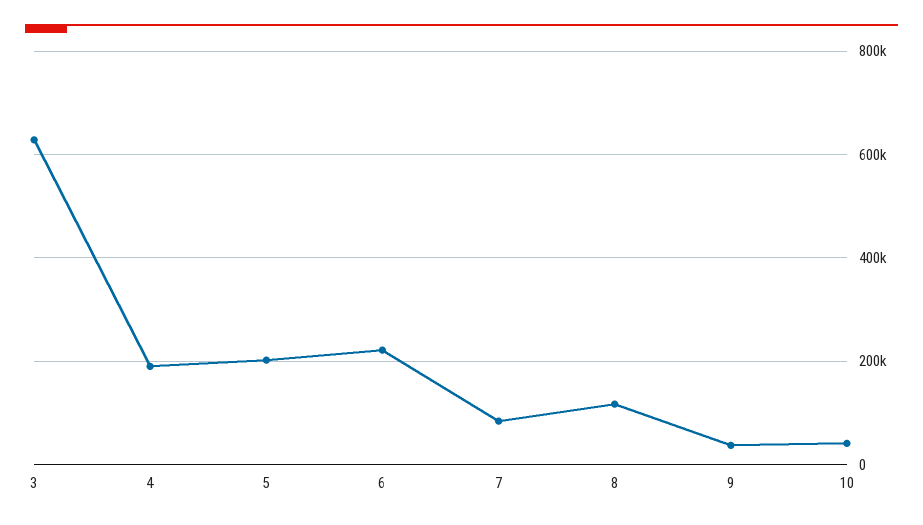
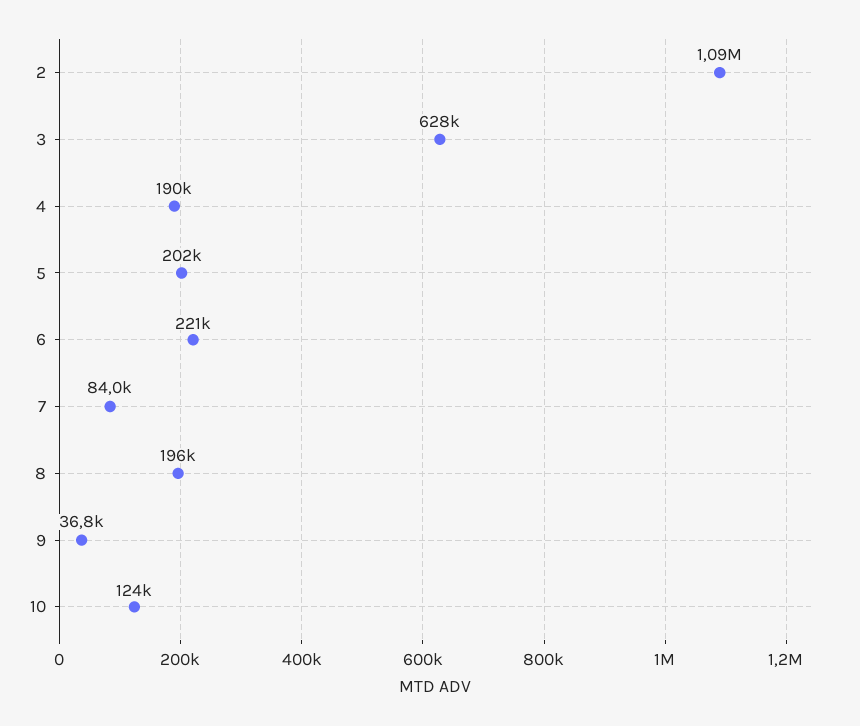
8: 120000 -> 196000
10: 40000 -> 124000
2: none -> 1090000

